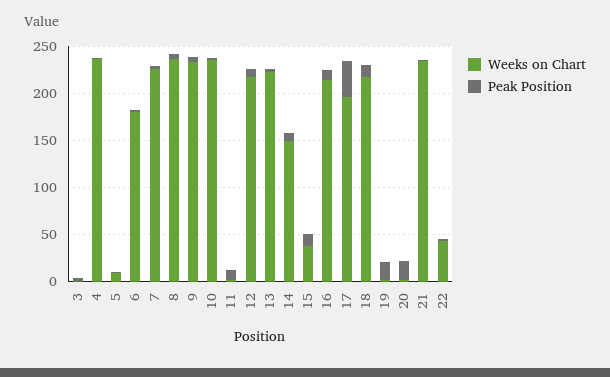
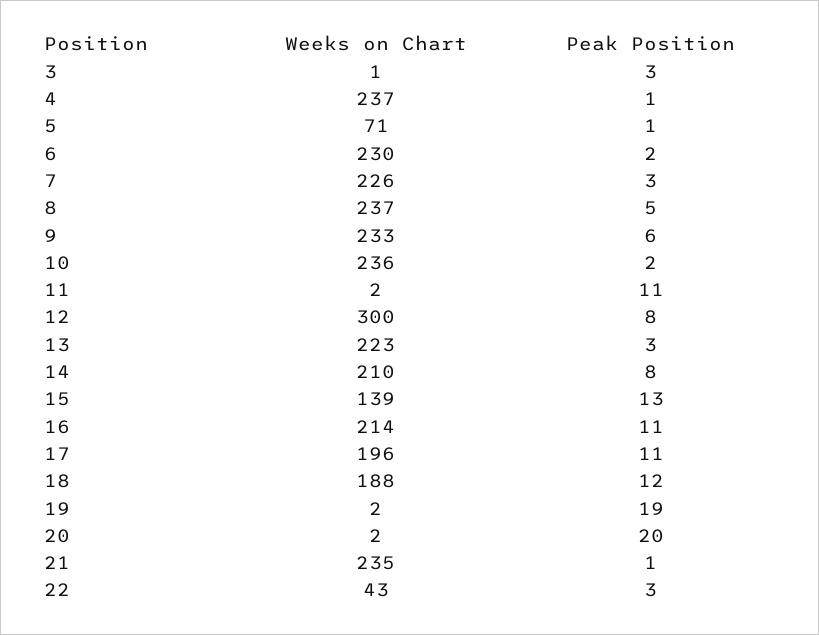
Weeks on Chart, 5: 10 -> 71
Weeks on Chart, 6: 180 -> 230
Weeks on Chart, 12: 220 -> 300
Weeks on Chart, 14: 150 -> 210
Weeks on Chart, 15: 40 -> 139
Peak Position, 17: 40 -> 11
Weeks on Chart, 18: 220 -> 188

